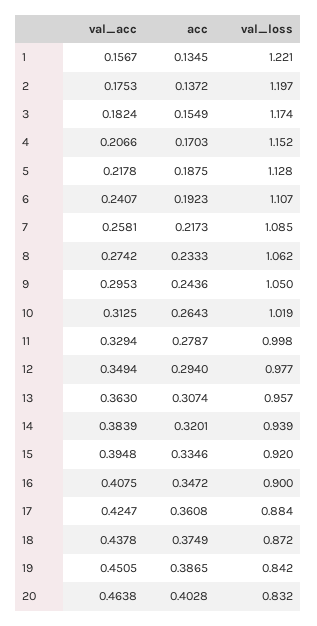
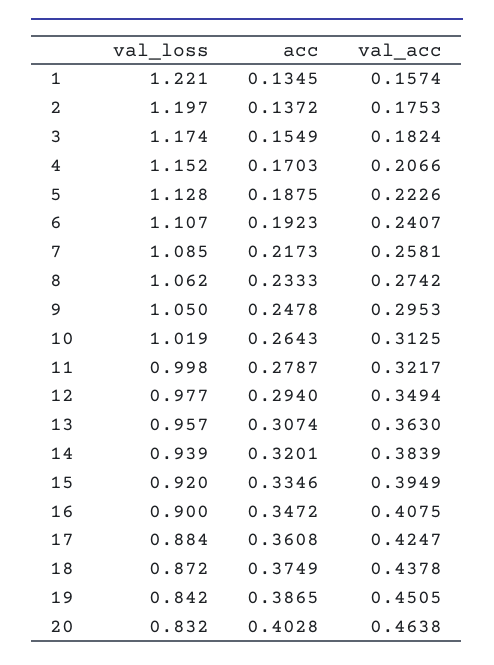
val_acc, 1: 0.1567 -> 0.1574
val_acc, 5: 0.2178 -> 0.2226
acc, 9: 0.2436 -> 0.2478
val_acc, 11: 0.3294 -> 0.3217
val_acc, 15: 0.3948 -> 0.3949

